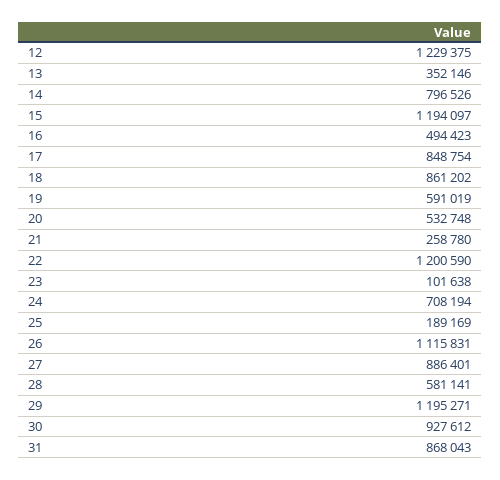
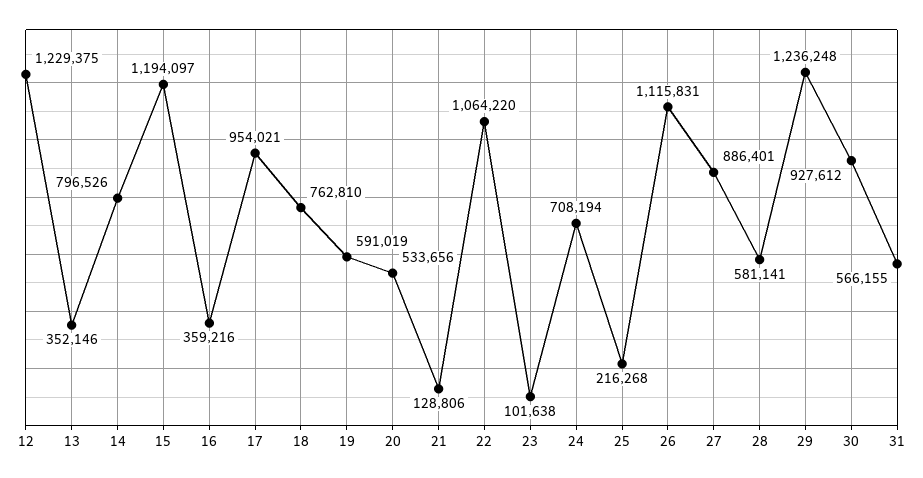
16: 494423 -> 359216
17: 848754 -> 954021
18: 861202 -> 762810
20: 532748 -> 533656
21: 258780 -> 128806
22: 1200590 -> 1064220
25: 189169 -> 216268
29: 1195271 -> 1236248
31: 868043 -> 566155

